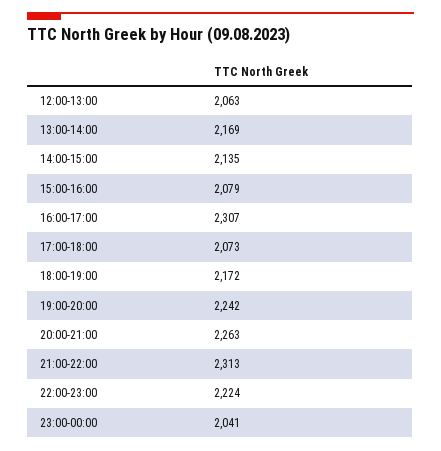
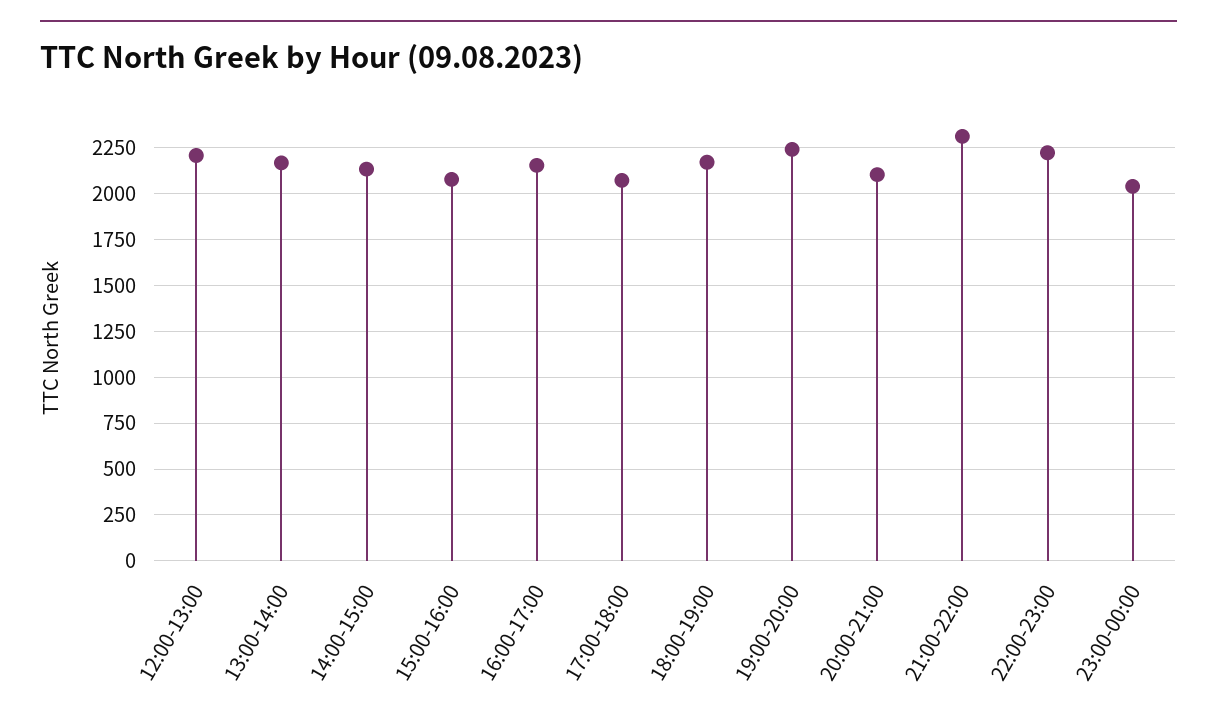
12:00-13:00: 2063 -> 2200
16:00-17:00: 2307 -> 2150
20:00-21:00: 2263 -> 2100

